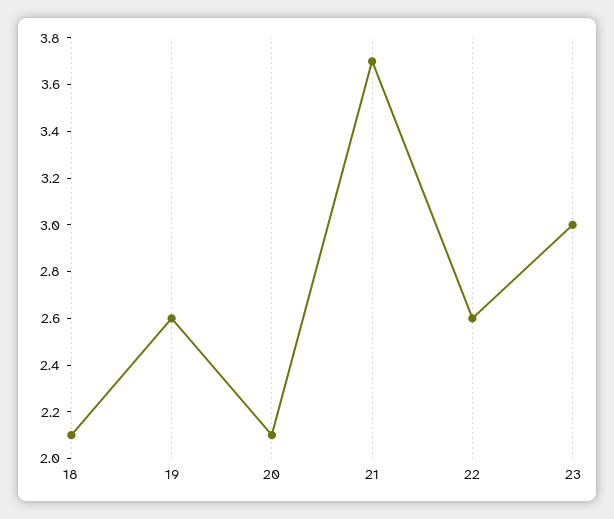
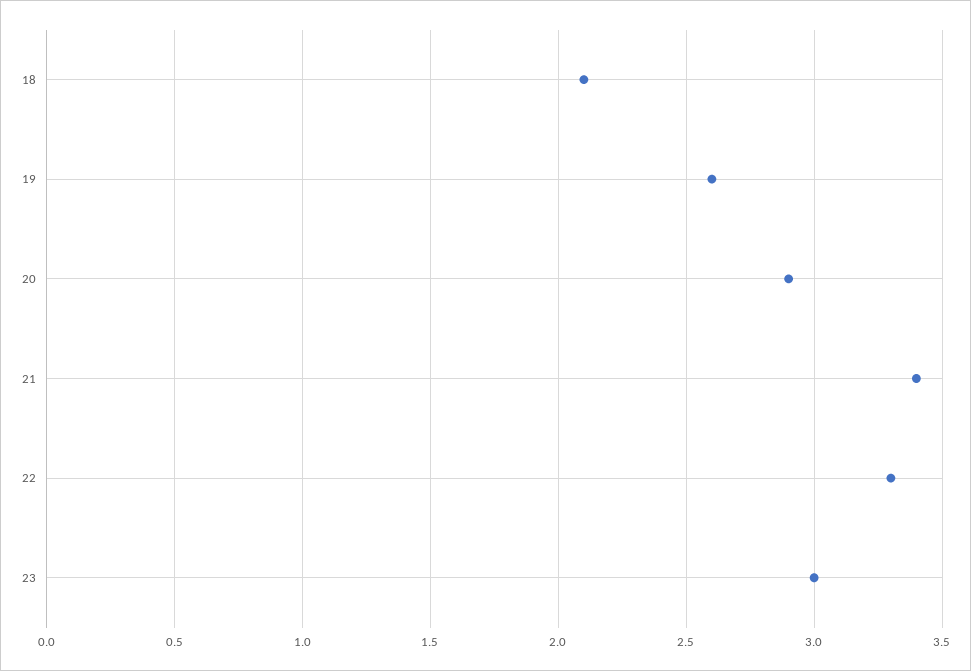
20: 2.1 -> 2.9
21: 3.7 -> 3.4
22: 2.6 -> 3.3

